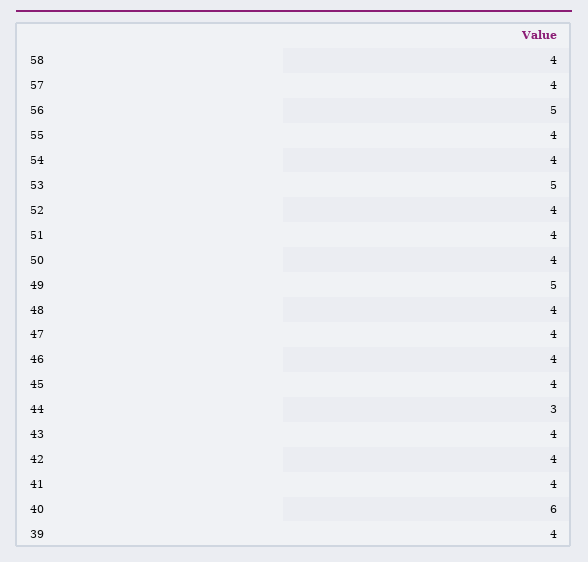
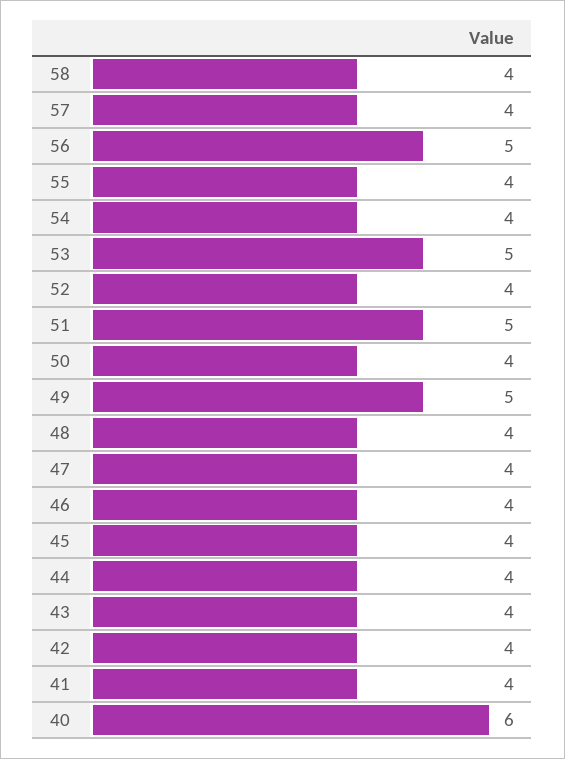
51: 4 -> 5
44: 3 -> 4
39: 4 -> none

